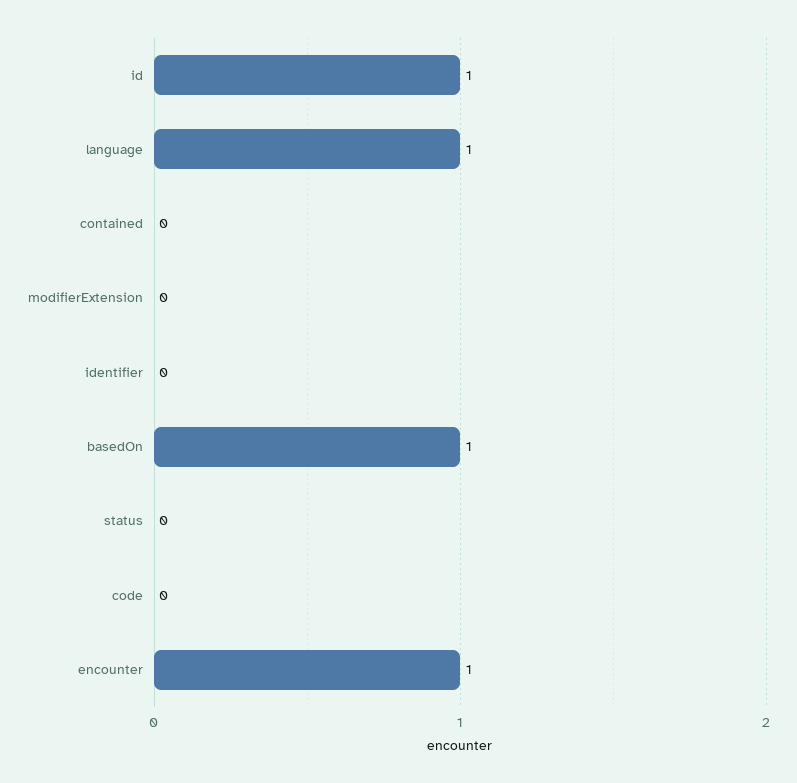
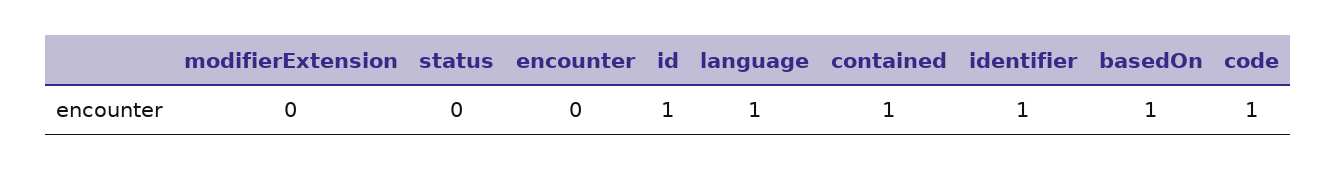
contained: 0 -> 1
identifier: 0 -> 1
code: 0 -> 1
encounter: 1 -> 0

